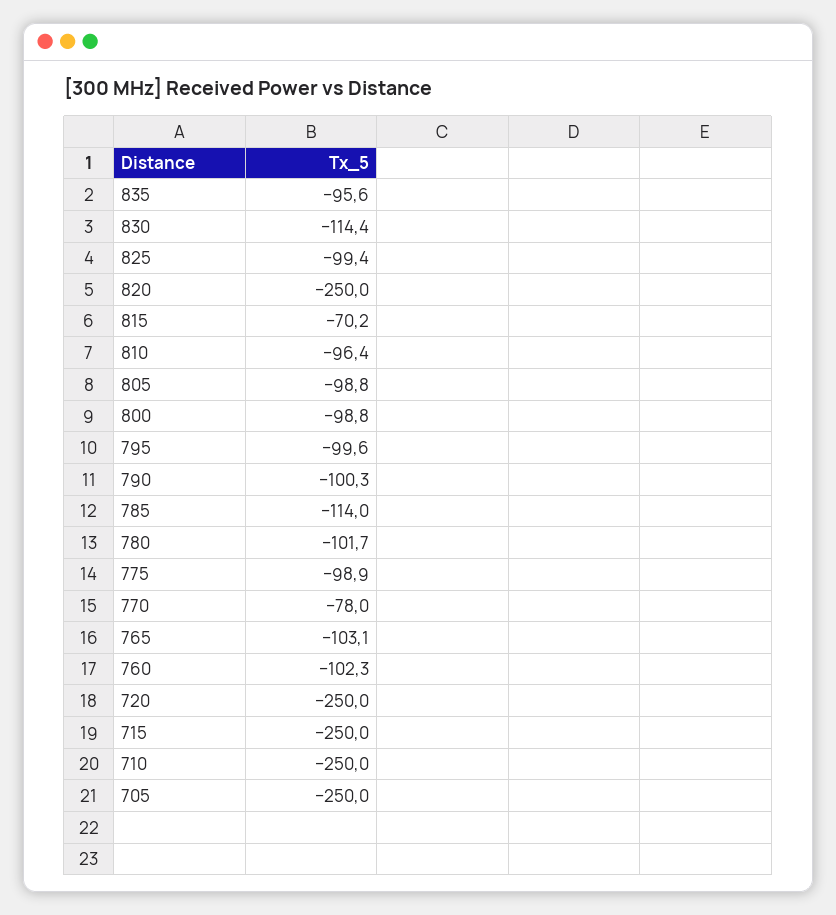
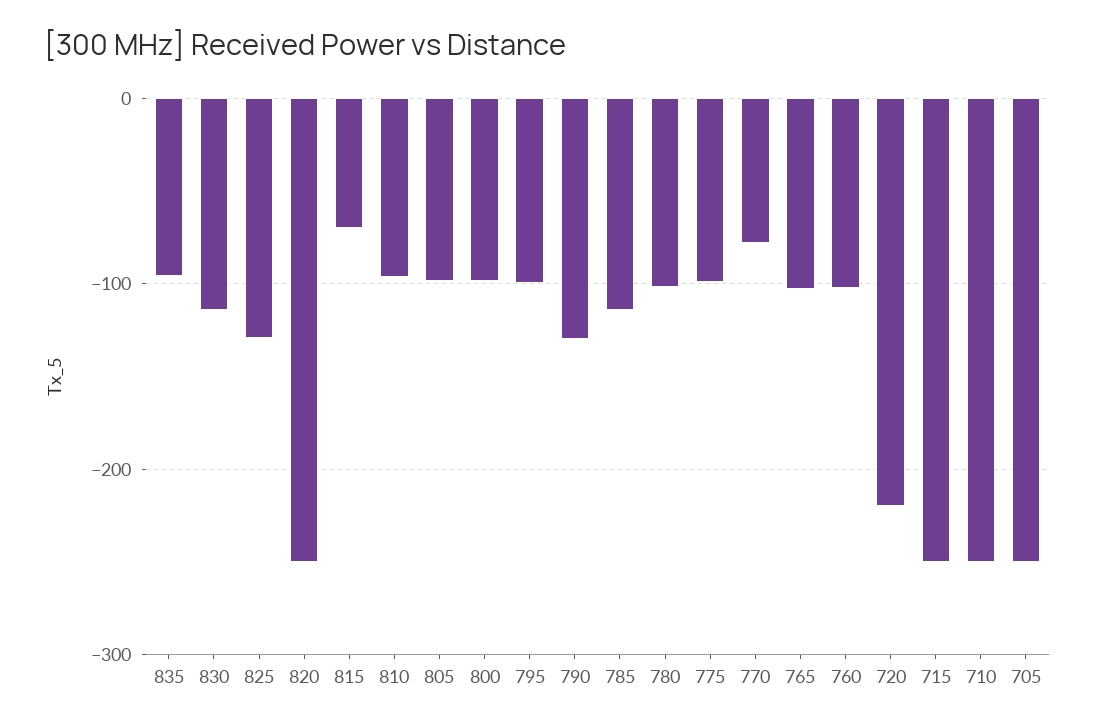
825: -99.4 -> -130
790: -100.3 -> -130
720: -250 -> -220

